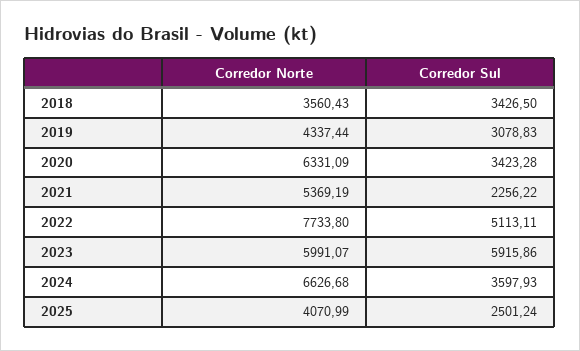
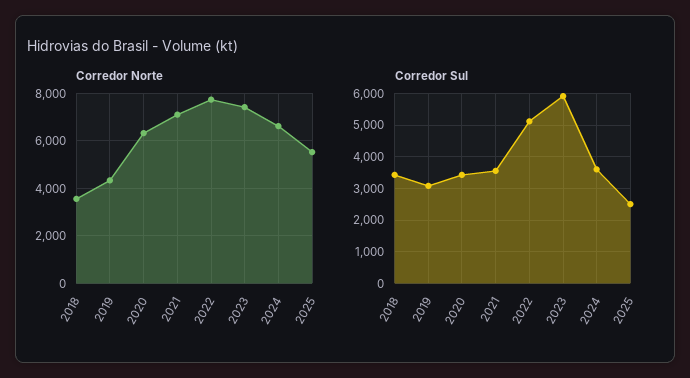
Corredor Norte, 2021: 5369.19 -> 7000
Corredor Sul, 2021: 2256.22 -> 3600
Corredor Norte, 2023: 5991.07 -> 7500
Corredor Norte, 2025: 4070.99 -> 5500

